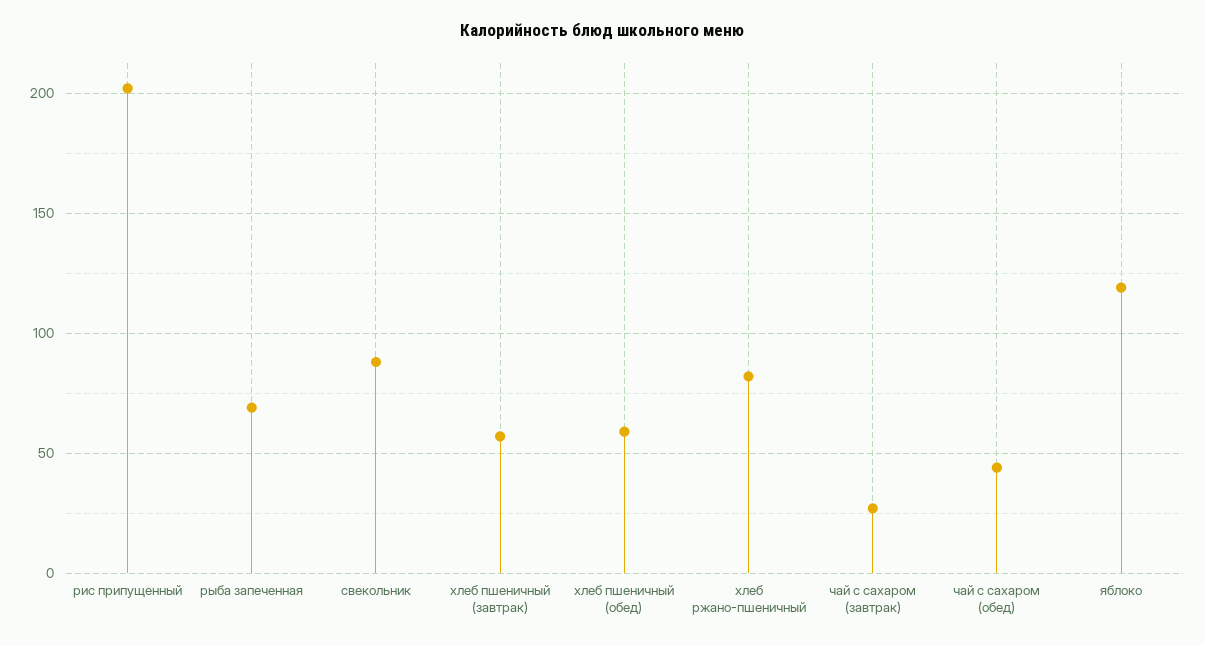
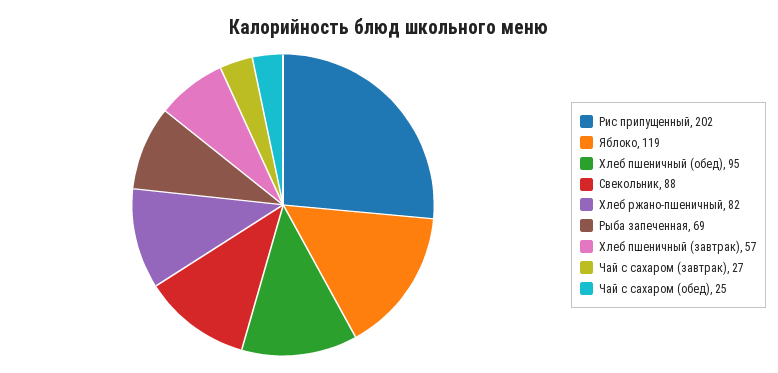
хлеб пшеничный (обед): 60 -> 95
чай с сахаром (обед): 45 -> 25

